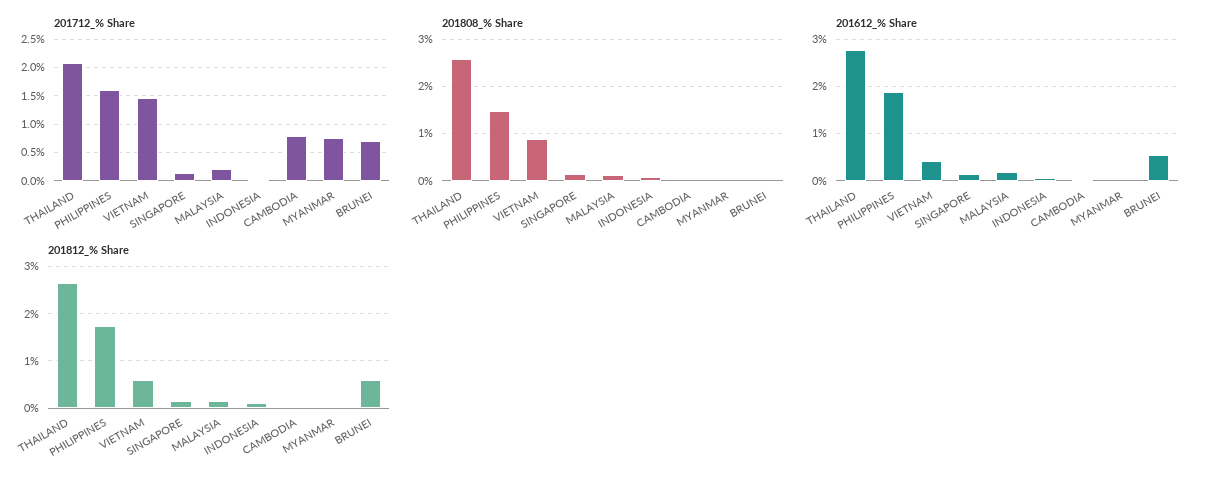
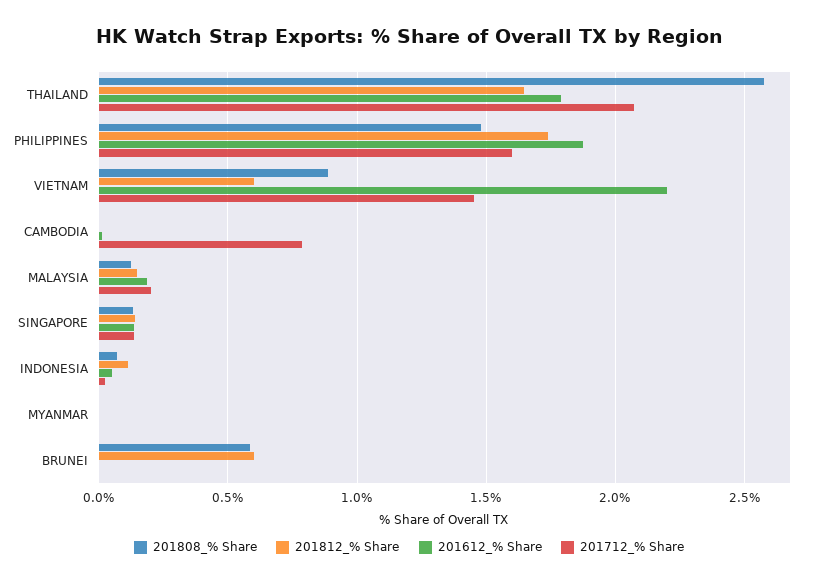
201712_% Share, MYANMAR: 0.75 -> 0
201712_% Share, BRUNEI: 0.75 -> 0
201808_% Share, BRUNEI: 0 -> 0.6
201612_% Share, THAILAND: 2.8 -> 1.8
201612_% Share, VIETNAM: 0.4 -> 2.2
201612_% Share, BRUNEI: 0.6 -> 0
201812_% Share, THAILAND: 2.6 -> 1.65

